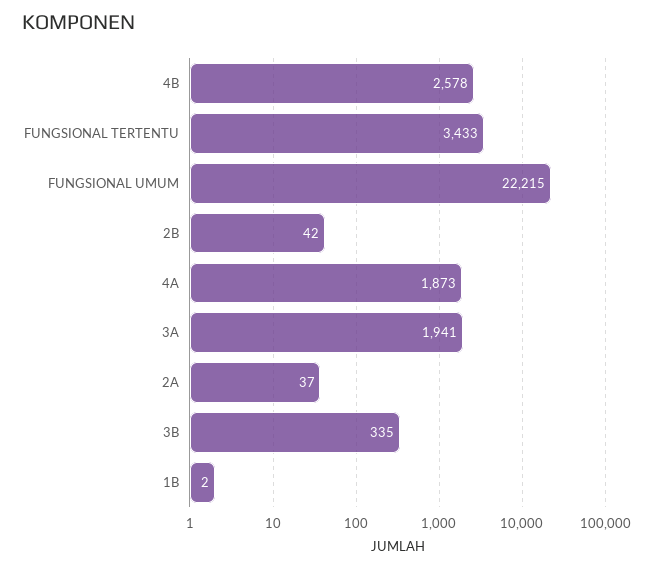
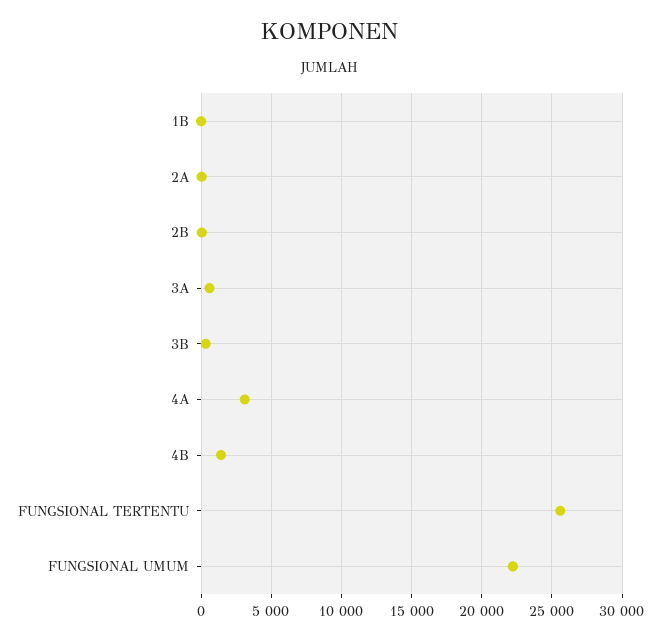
4B: 2578 -> 1500
FUNGSIONAL TERTENTU: 3433 -> 25500
4A: 1873 -> 3000
3A: 1941 -> 500

